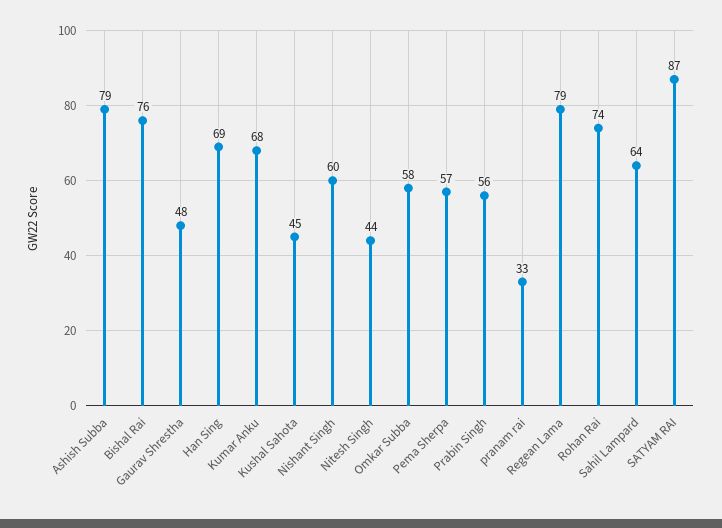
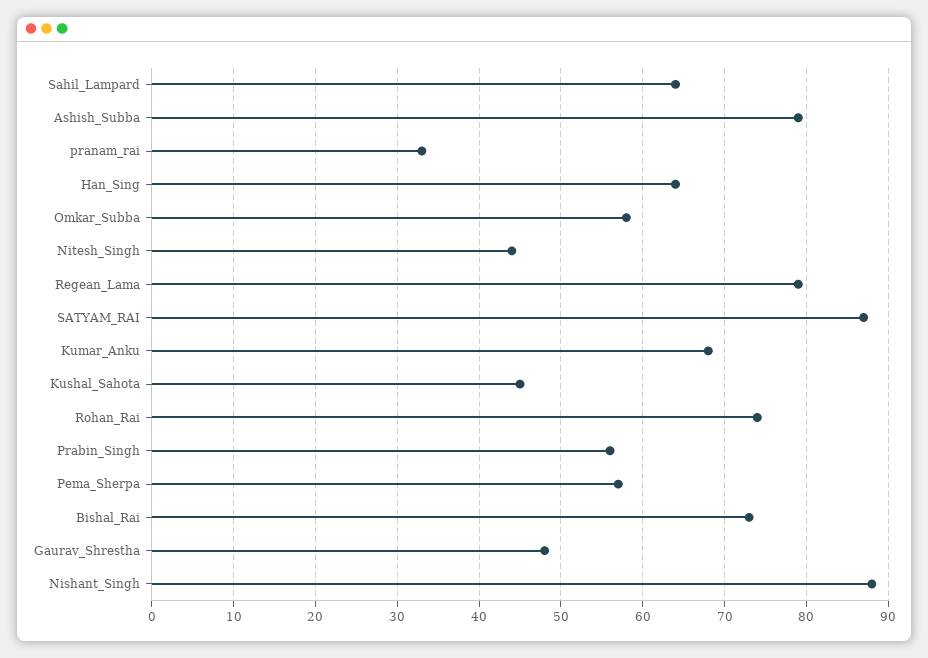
Bishal Rai: 76 -> 73
Han Sing: 69 -> 64
Nishant Singh: 60 -> 88

